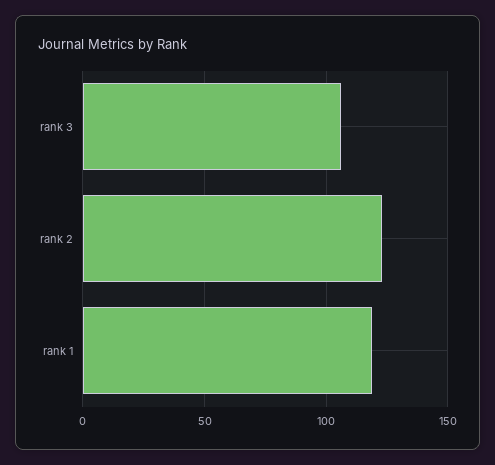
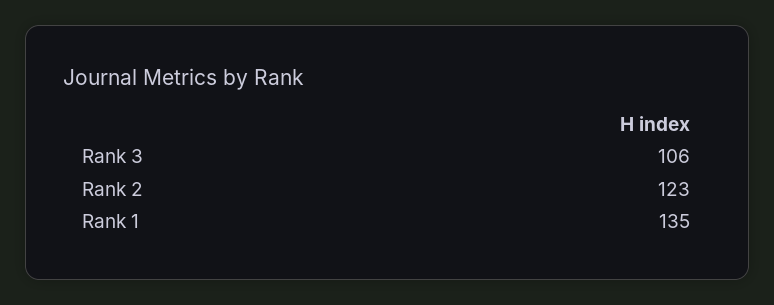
rank 1: 120 -> 135

